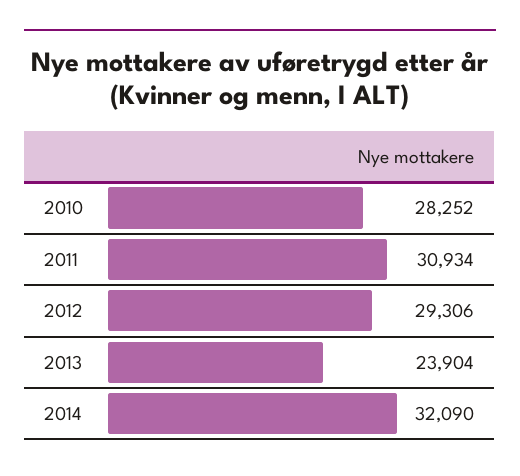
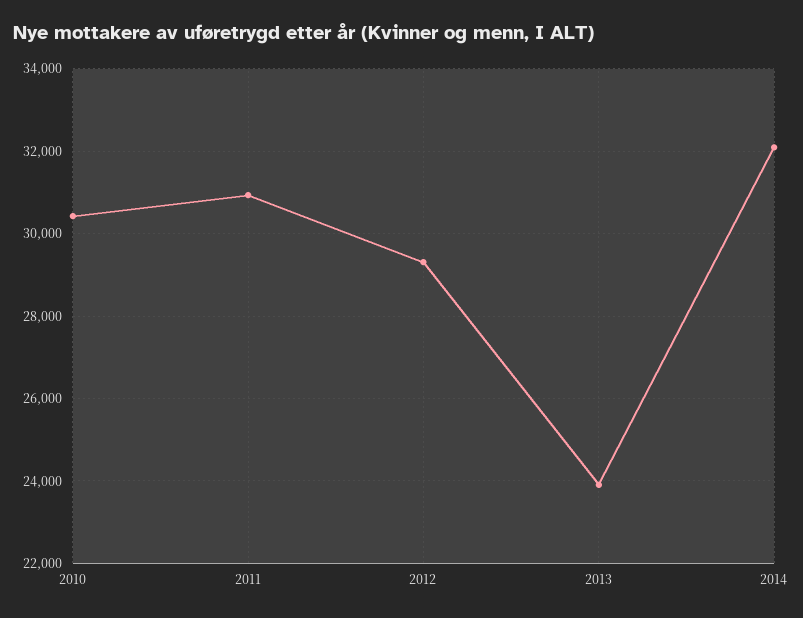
2010: 28252 -> 30400

